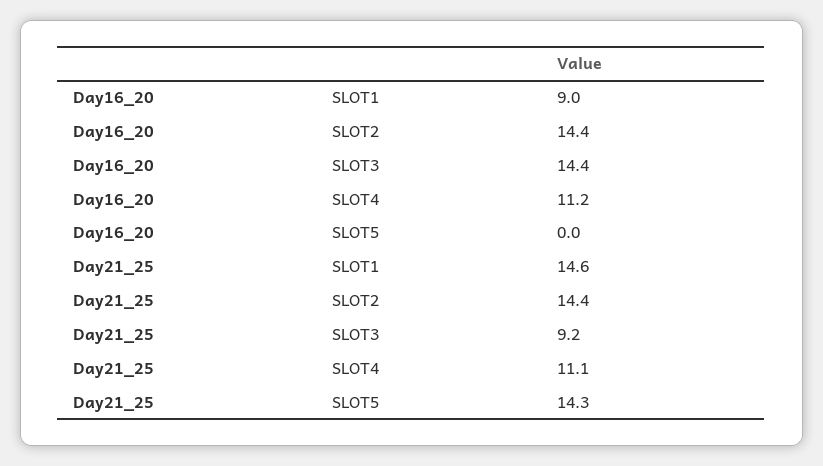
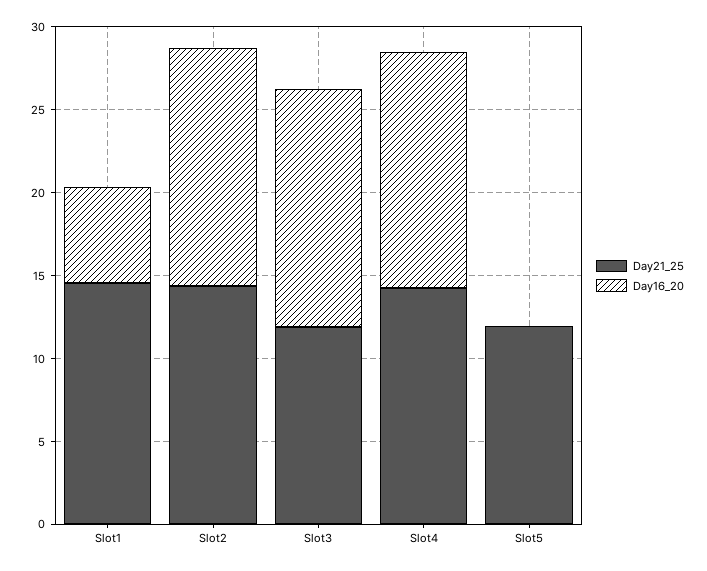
Day16_20, SLOT1: 9 -> 6
Day16_20, SLOT4: 11.2 -> 14
Day21_25, SLOT3: 9.2 -> 12
Day21_25, SLOT4: 11.1 -> 14
Day21_25, SLOT5: 14.3 -> 12

